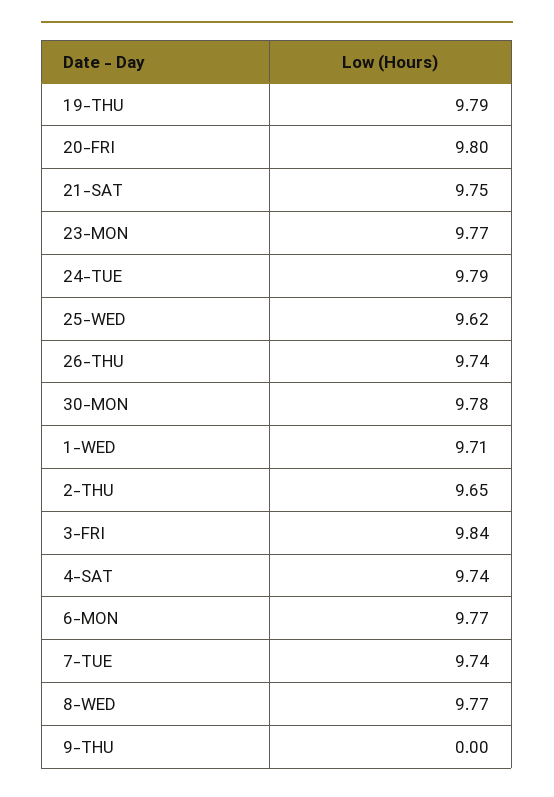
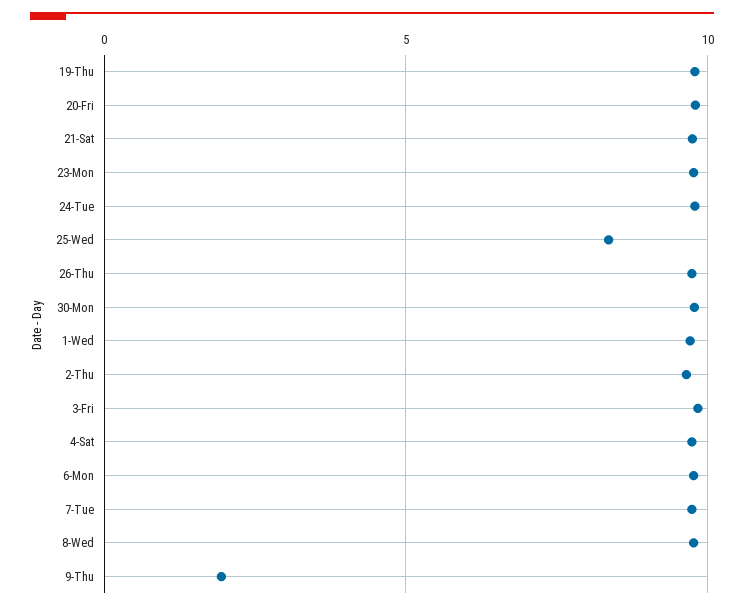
25-WED: 9.62 -> 8.5
9-THU: 0 -> 2

